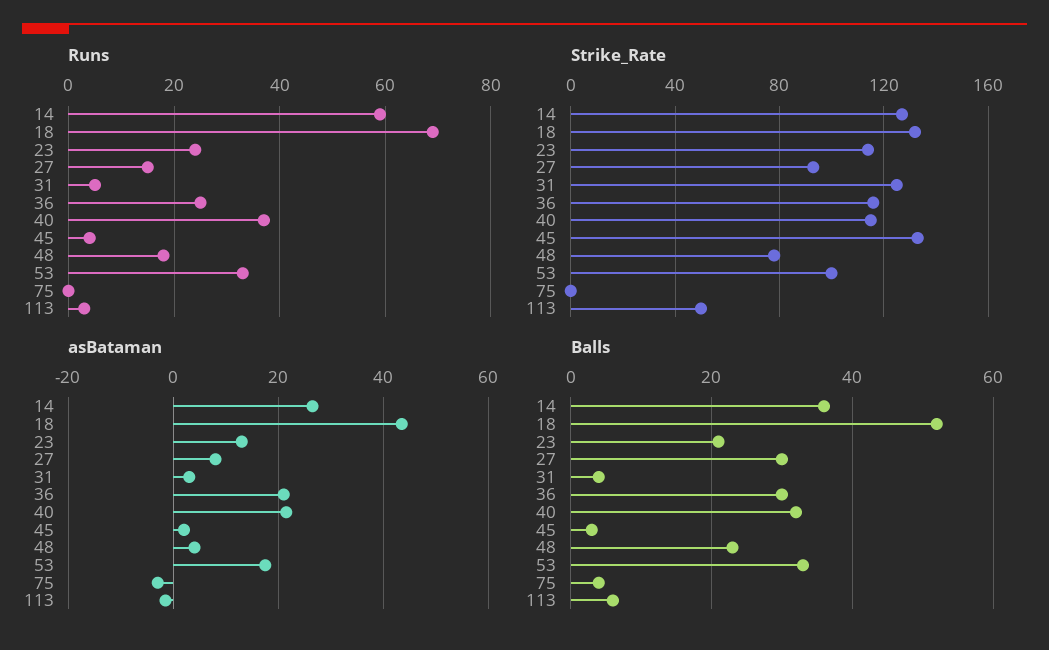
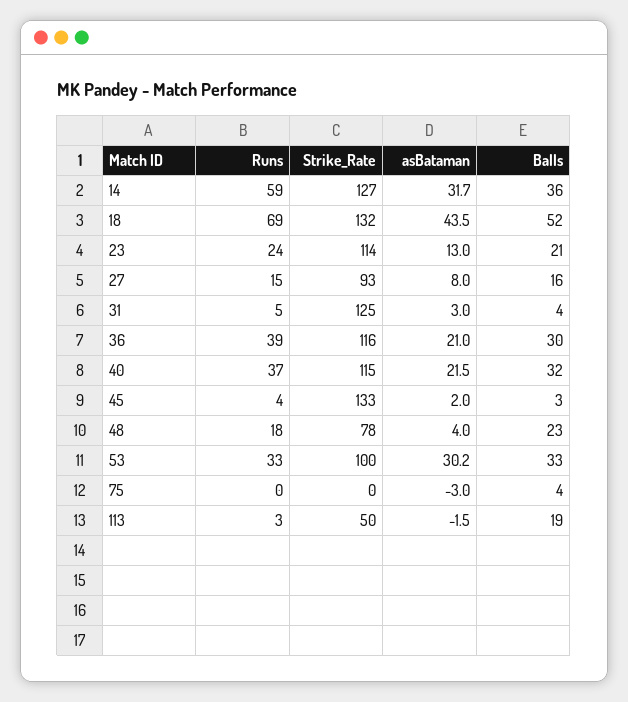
Runs, 36: 25 -> 39
asBataman, 14: 26 -> 31.7
asBataman, 53: 18 -> 30.2
Balls, 27: 30 -> 16
Balls, 113: 5 -> 19

